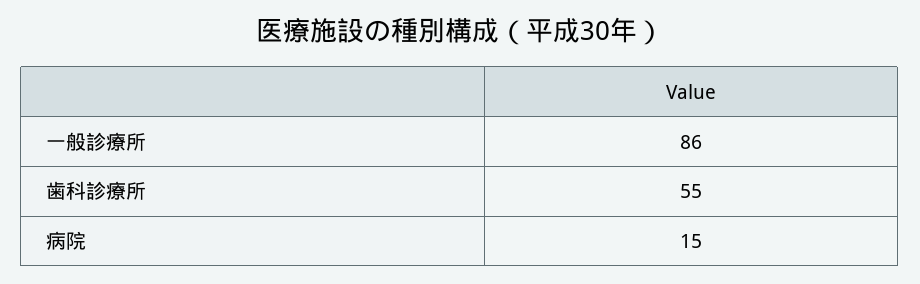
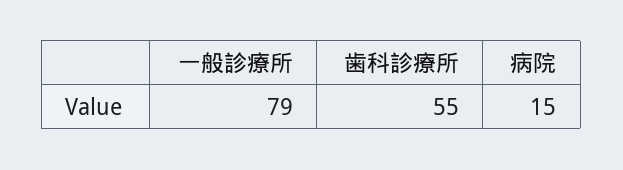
一般診療所: 86 -> 79

